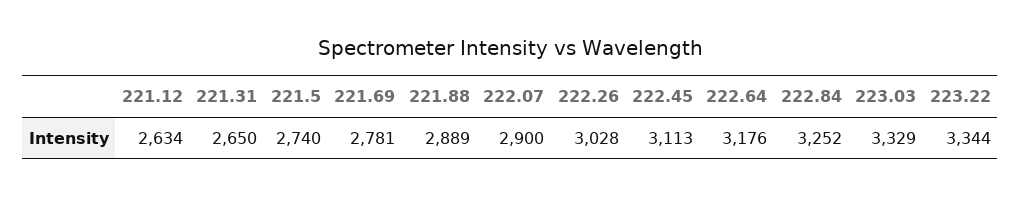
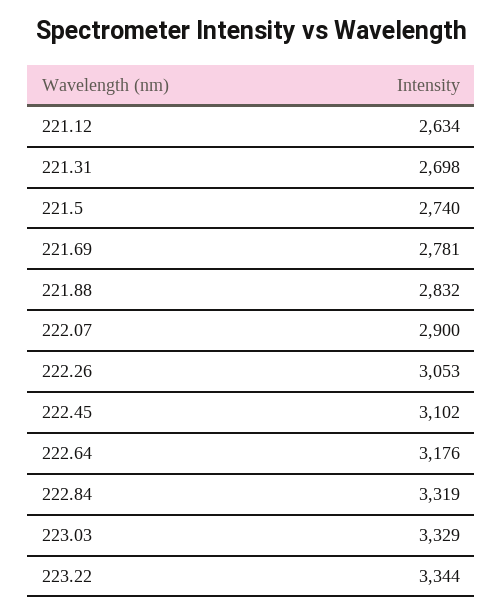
221.31: 2650 -> 2698
221.88: 2889 -> 2832
222.26: 3028 -> 3053
222.45: 3113 -> 3102
222.84: 3252 -> 3319

